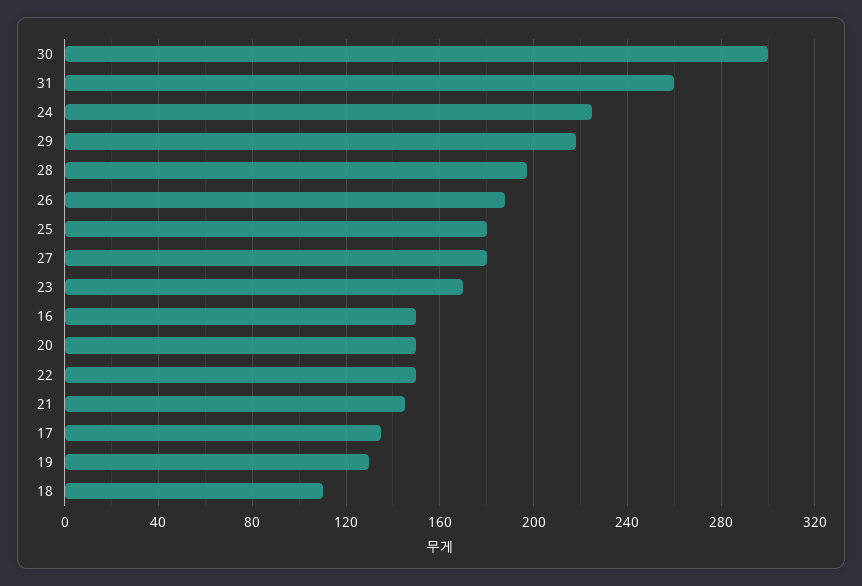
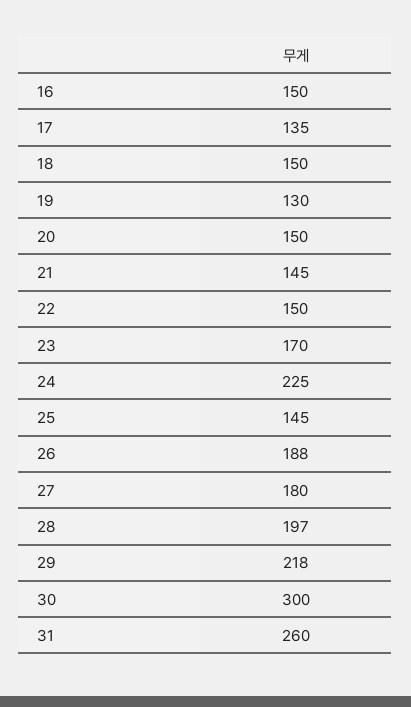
25: 180 -> 145
18: 110 -> 150

